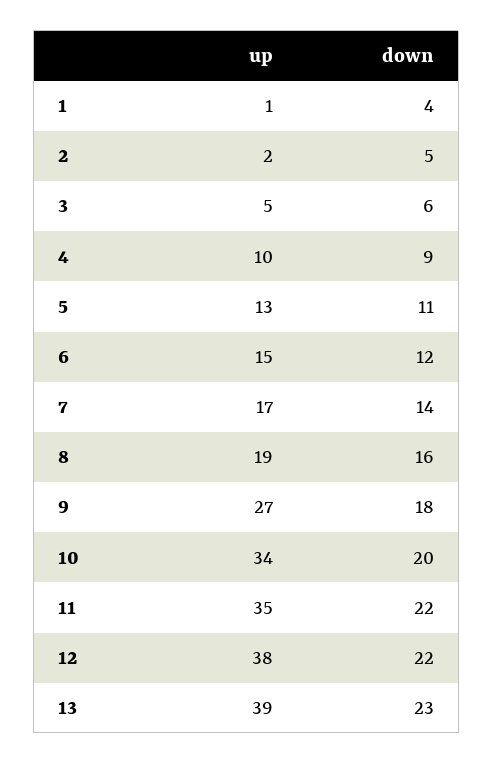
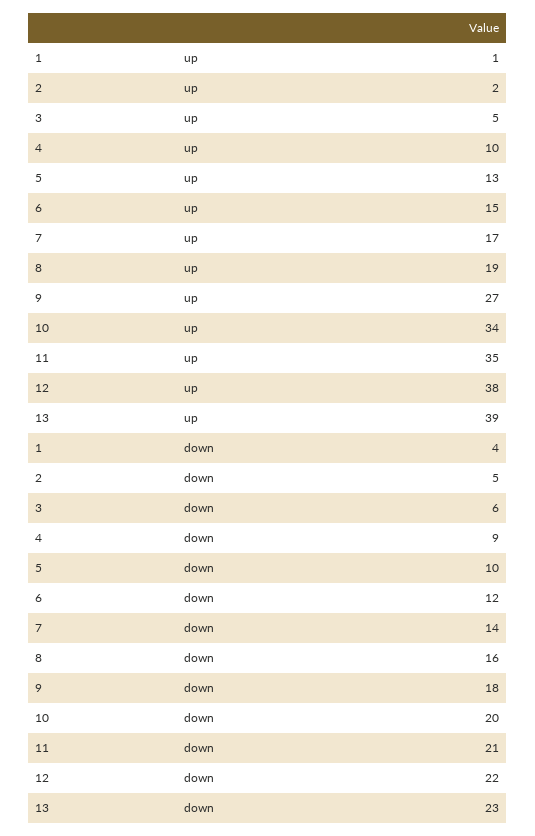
down, 5: 11 -> 10
down, 11: 22 -> 21

